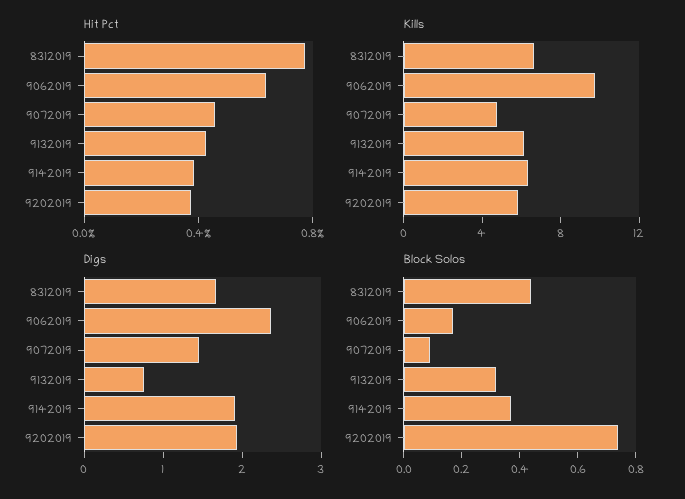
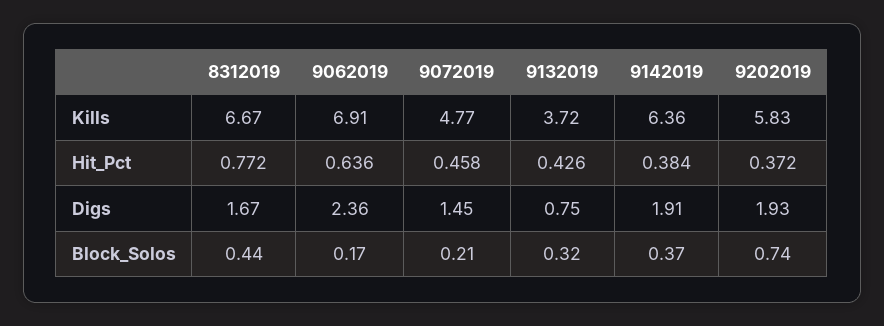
Kills, 9062019: 10 -> 6.91
Kills, 9132019: 6 -> 3.72
Block Solos, 9072019: 0.1 -> 0.21

